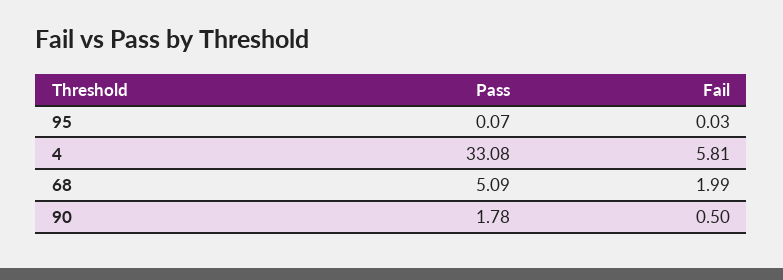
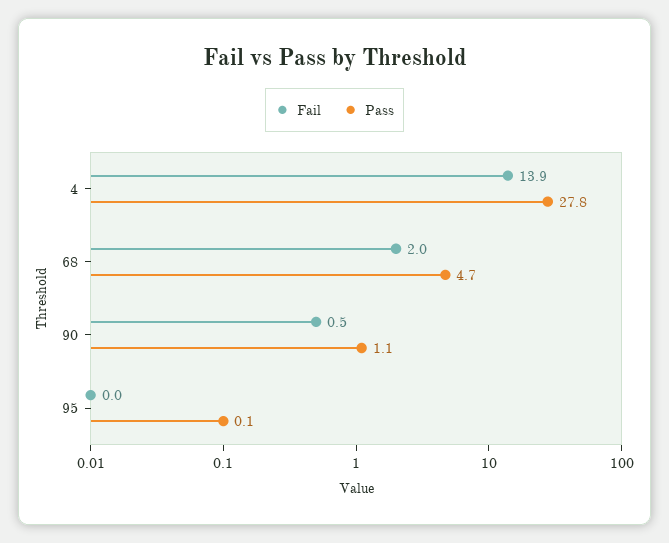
Pass, 4: 33.08 -> 27.8
Fail, 4: 5.81 -> 13.9
Pass, 68: 5.09 -> 4.7
Pass, 90: 1.78 -> 1.1

